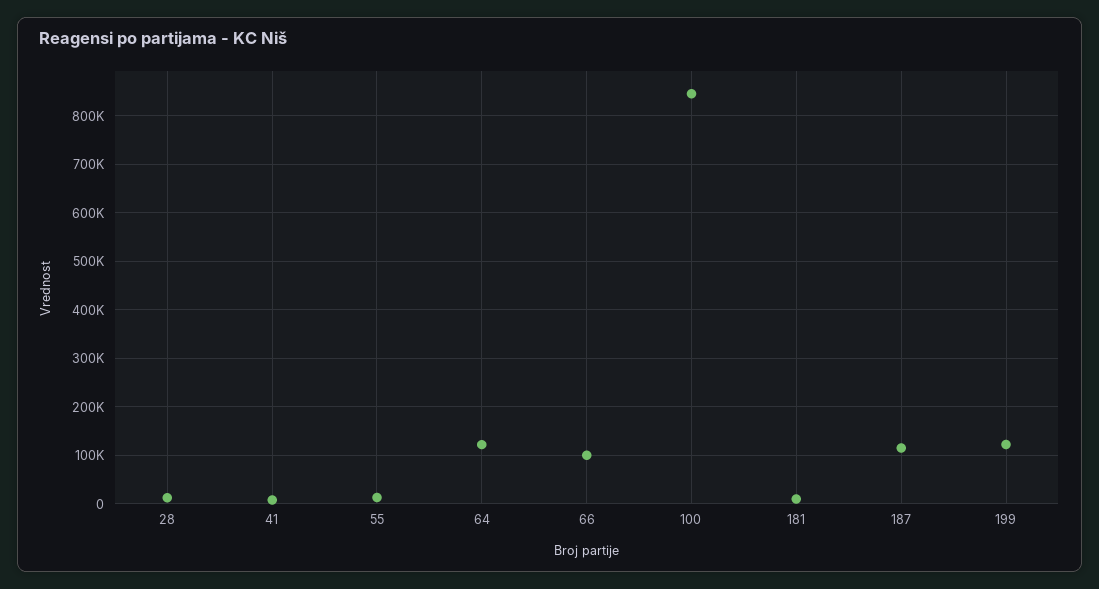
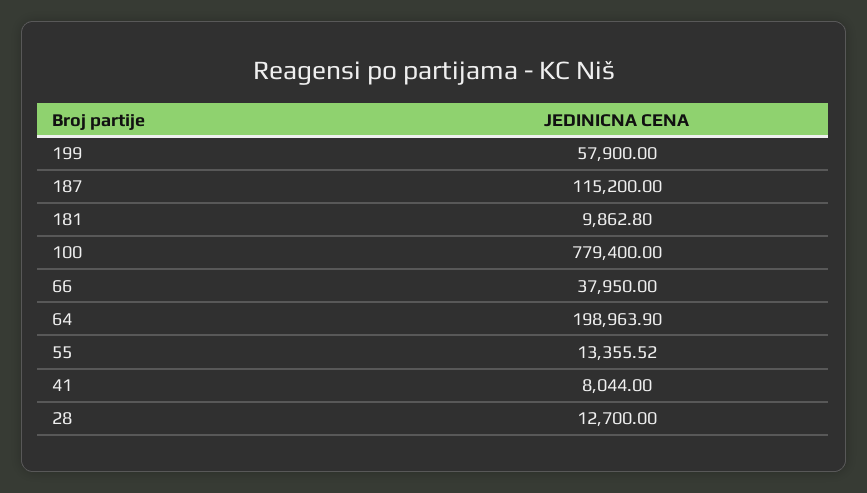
64: 120000 -> 198963.9
66: 100000 -> 37950
100: 840000 -> 779400
199: 120000 -> 57900

